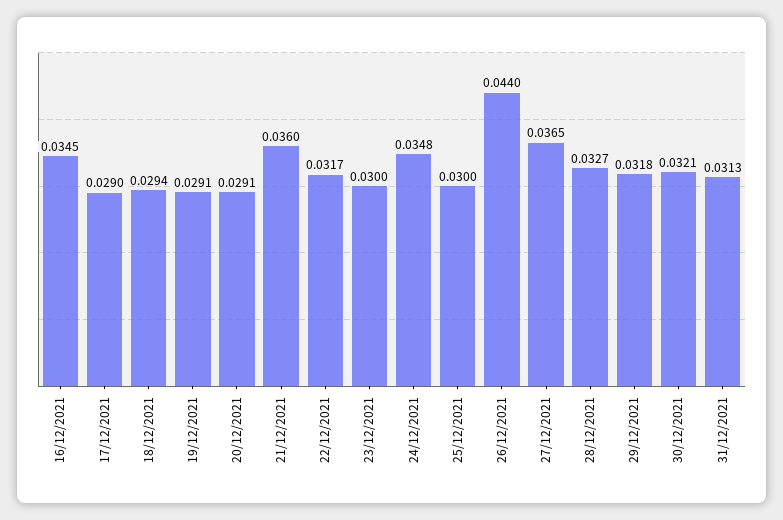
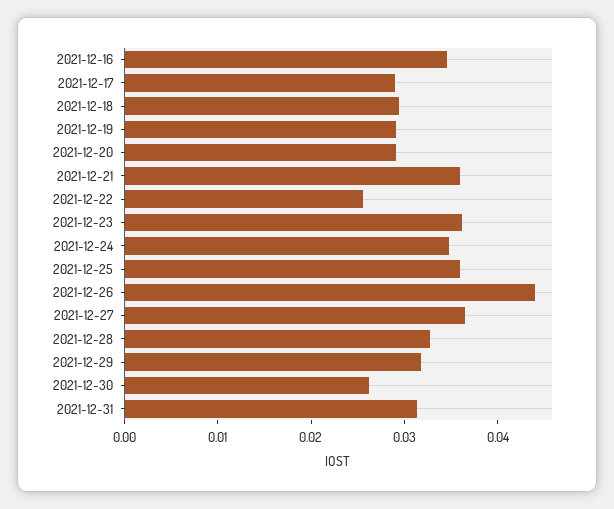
22/12/2021: 0.0317 -> 0.026
23/12/2021: 0.03 -> 0.036
25/12/2021: 0.03 -> 0.036
30/12/2021: 0.0321 -> 0.026

